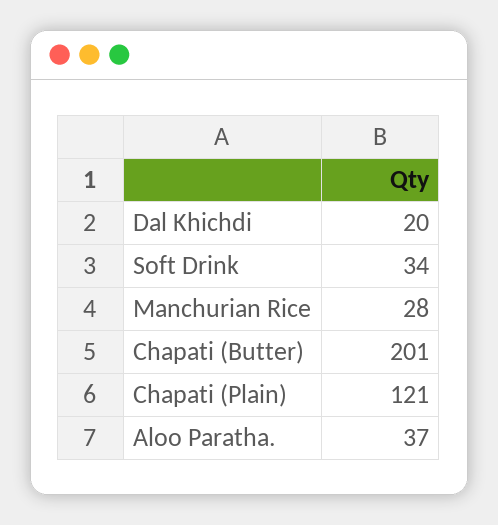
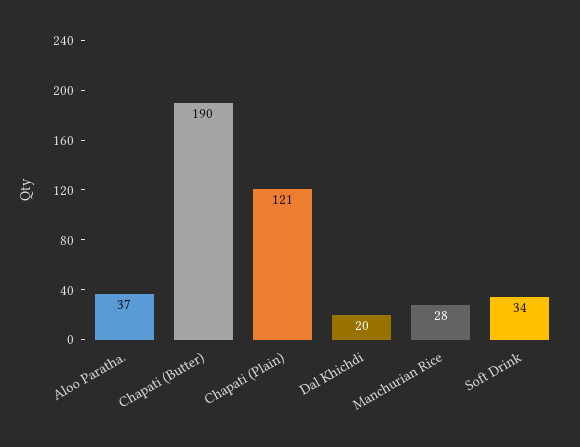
Chapati (Butter): 201 -> 190

